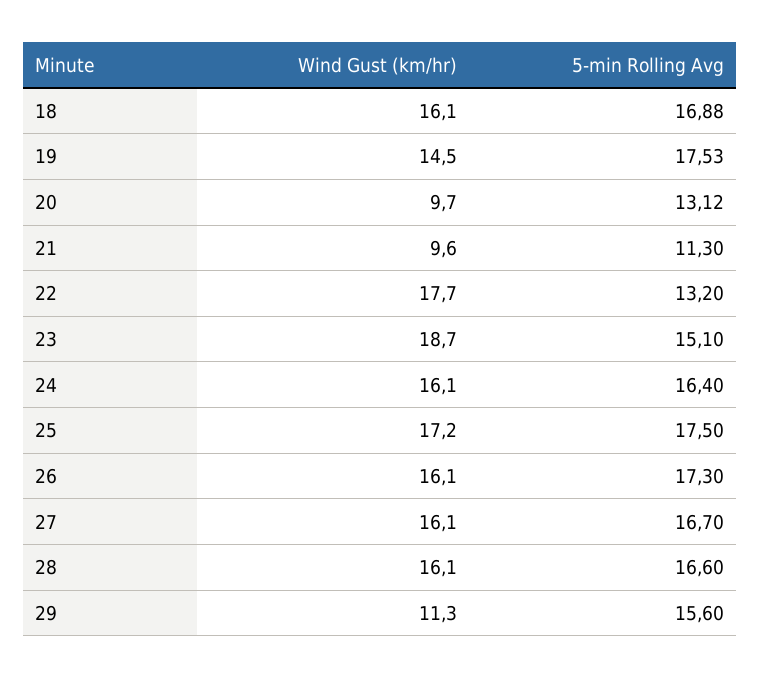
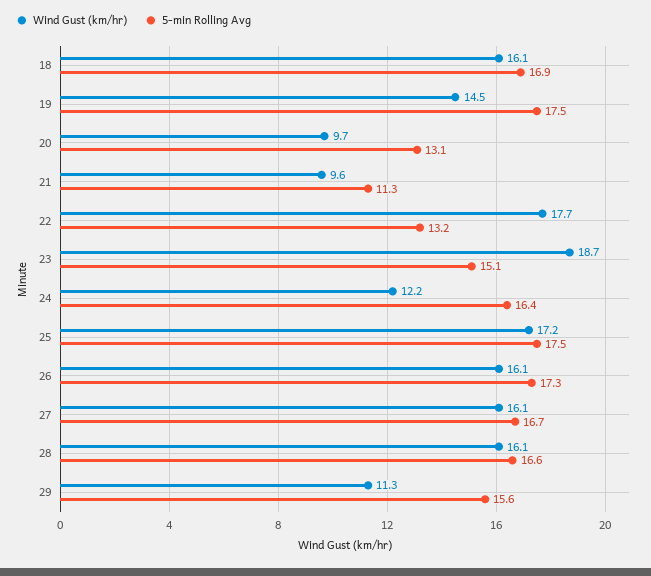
Wind Gust (km/hr), 24: 16.1 -> 12.2

